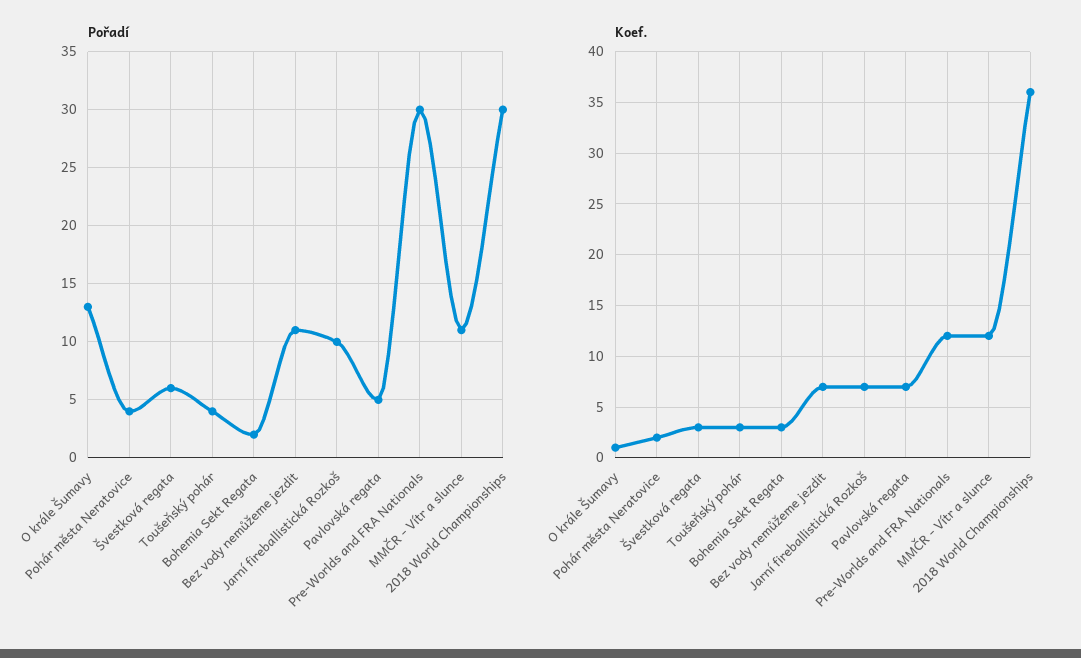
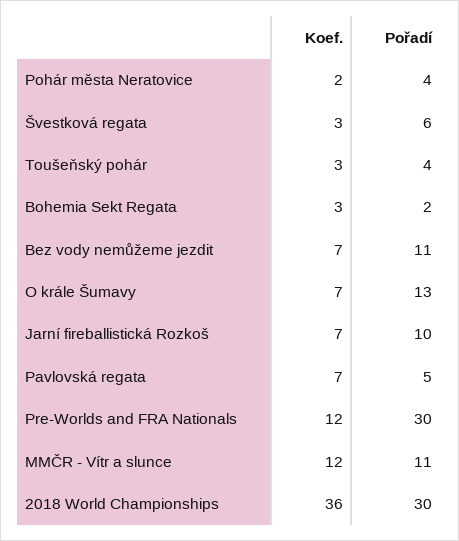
Koef., O krále Šumavy: 1 -> 7

